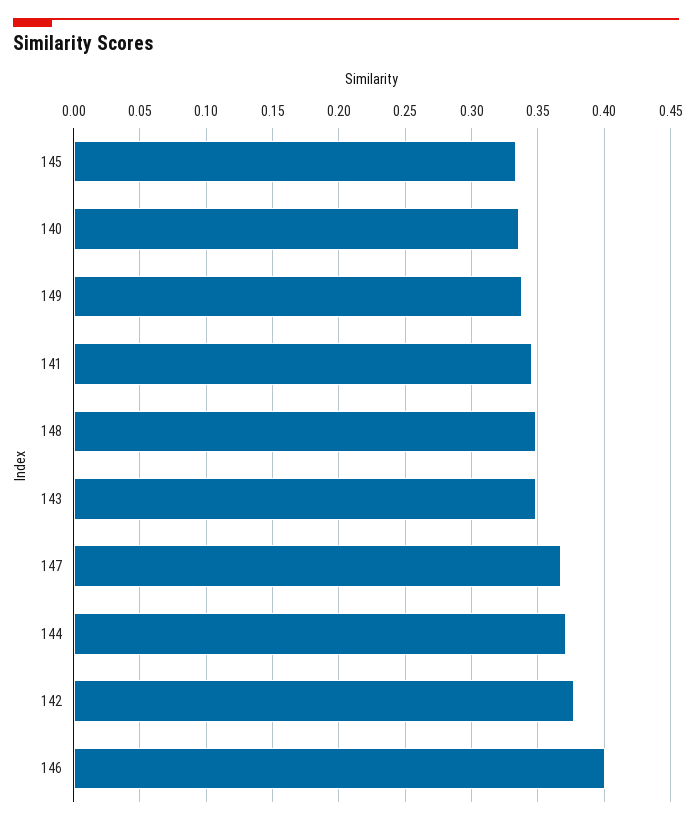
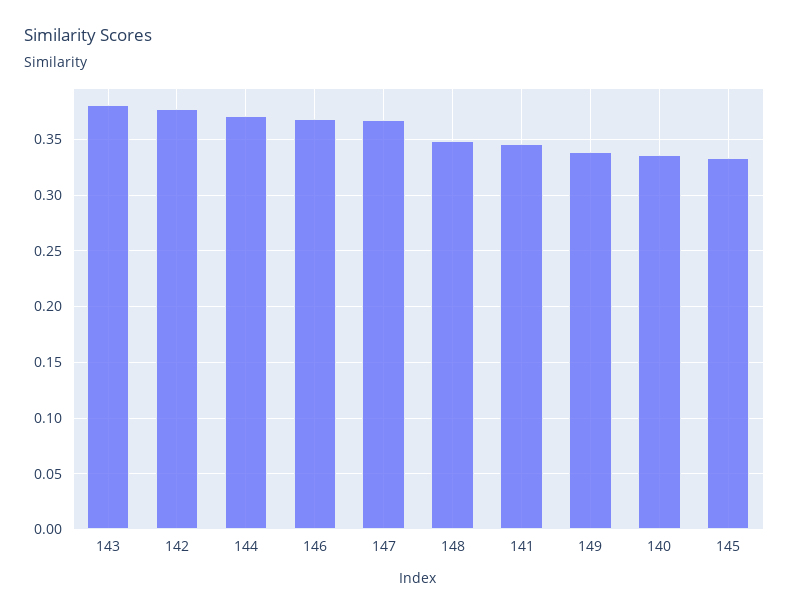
143: 0.35 -> 0.38
146: 0.4 -> 0.37

